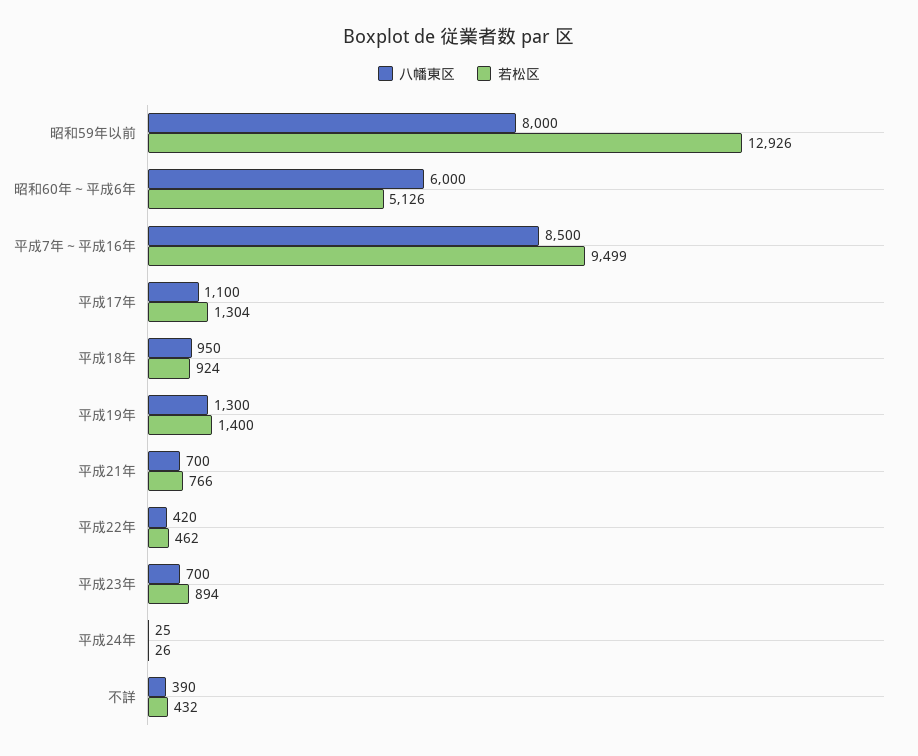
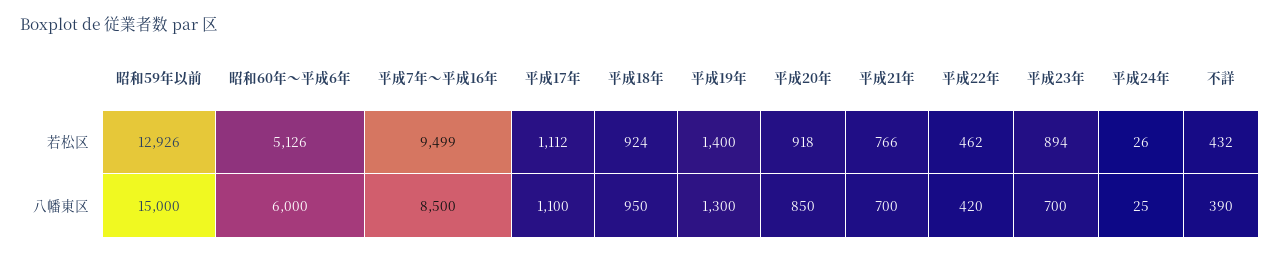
八幡東区, 昭和59年以前: 8000 -> 15000
若松区, 平成17年: 1304 -> 1112
若松区, 平成20年: none -> 918
八幡東区, 平成20年: none -> 850

